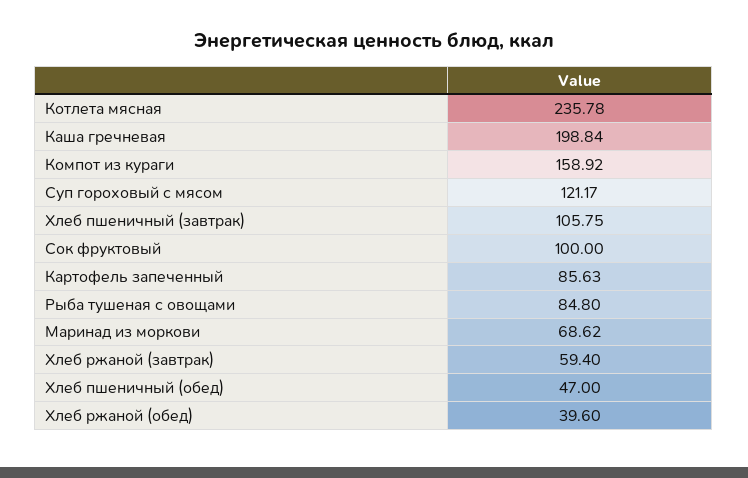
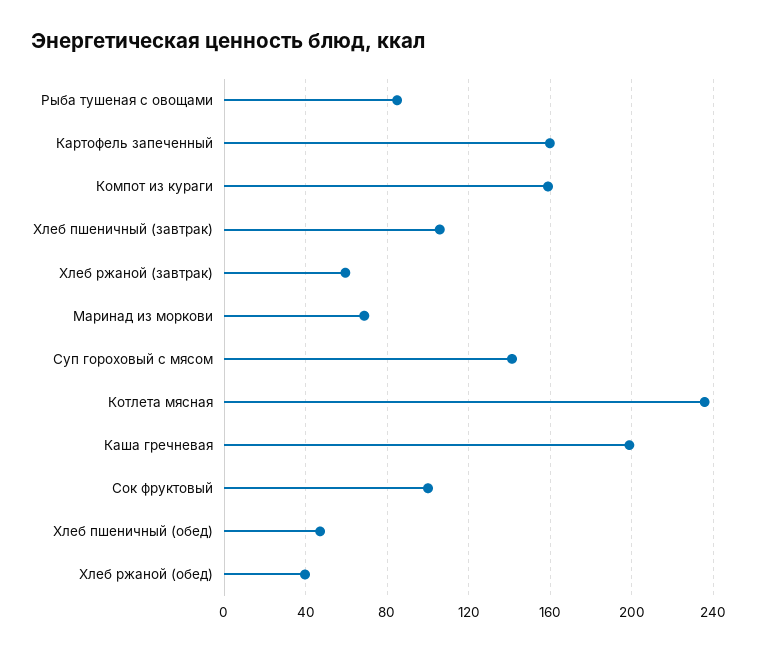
Суп гороховый с мясом: 121.17 -> 140
Картофель запеченный: 85.63 -> 160

